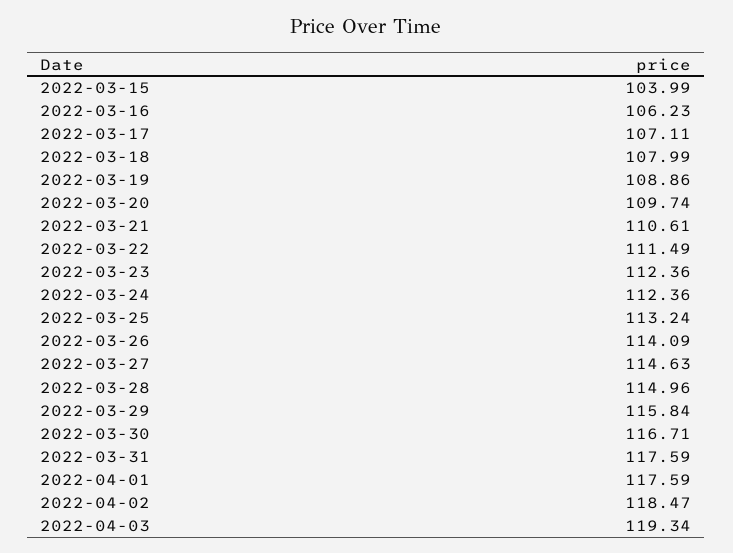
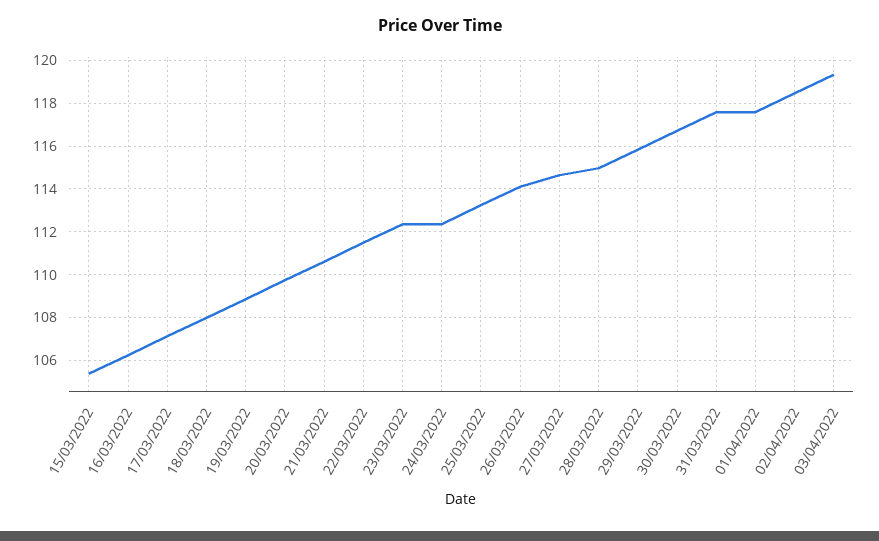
2022-03-15: 103.99 -> 105.5

